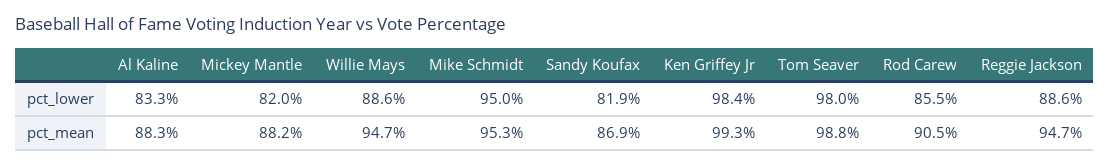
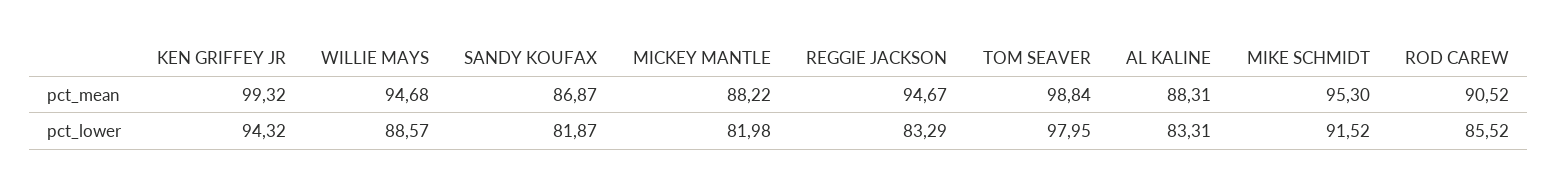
Mike Schmidt, pct_lower: 95 -> 91.52
Ken Griffey Jr, pct_lower: 98.4 -> 94.32
Reggie Jackson, pct_lower: 88.6 -> 83.29

